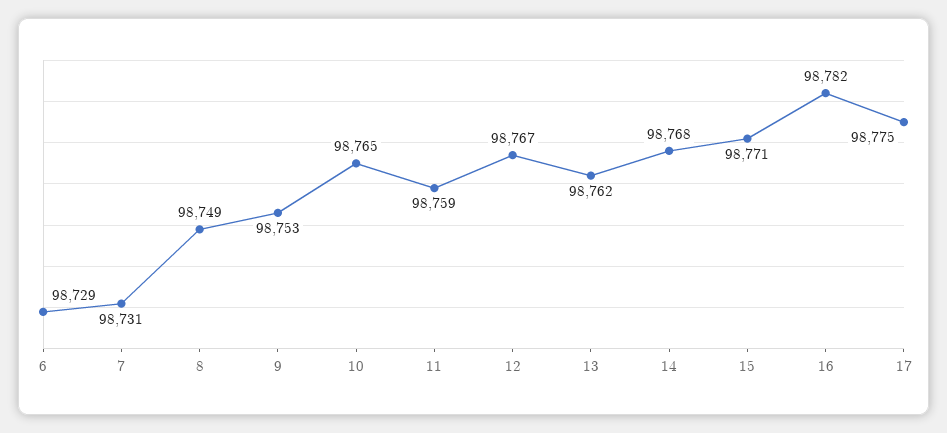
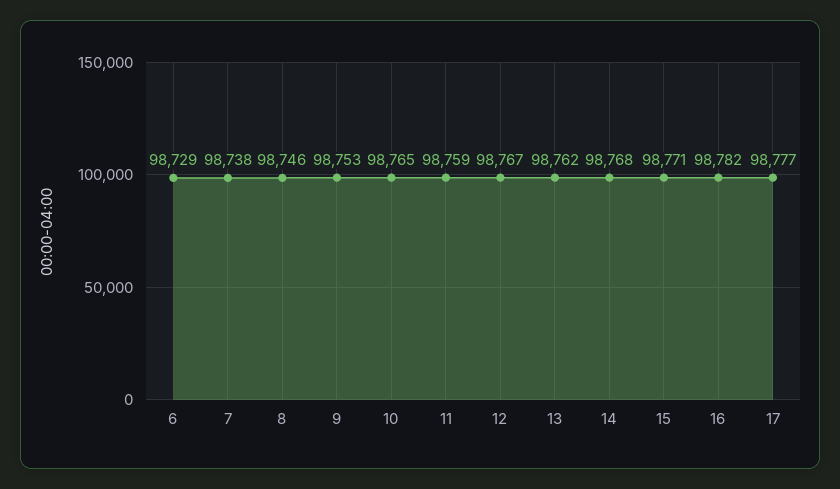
7: 98731 -> 98738
8: 98749 -> 98746
17: 98775 -> 98777

